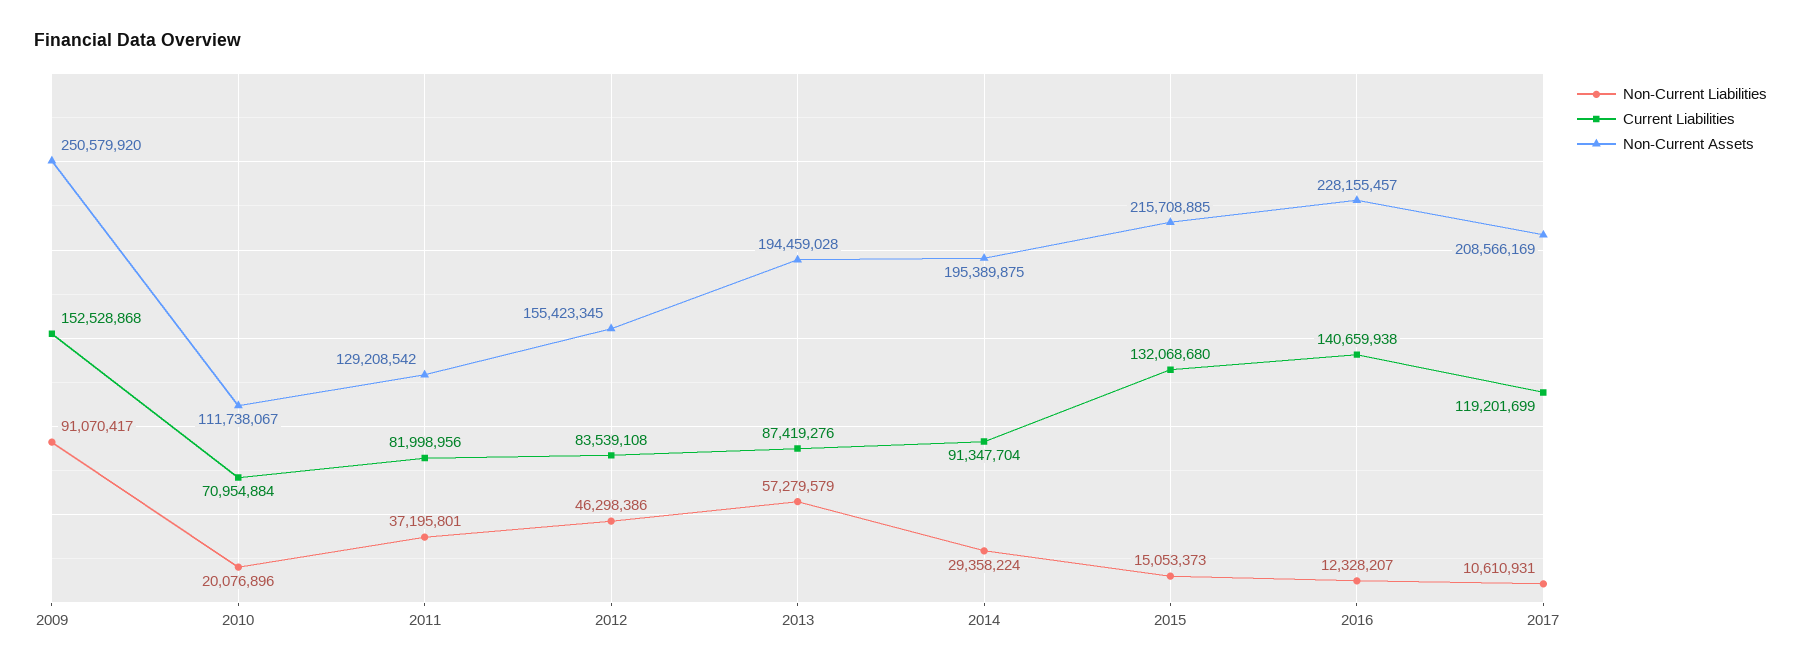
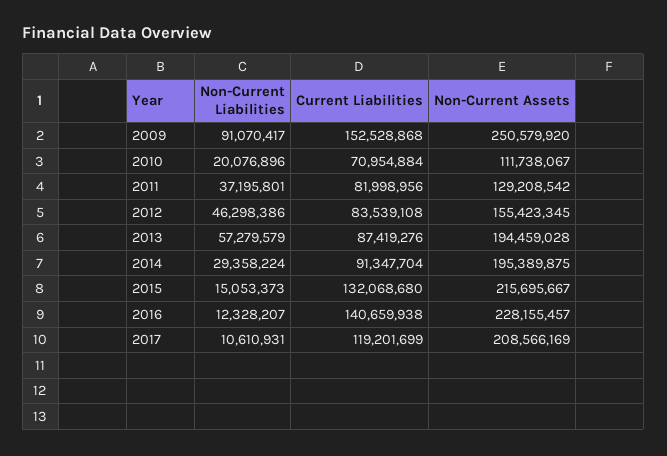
Non-Current Assets, 2015: 215708885 -> 215695667

